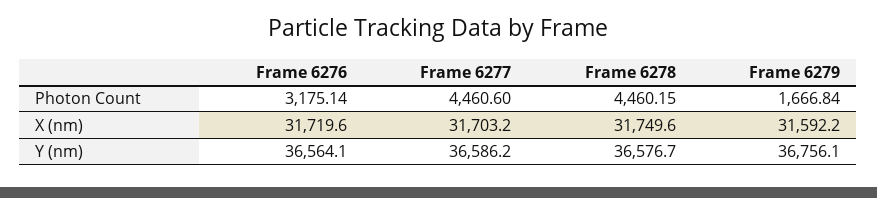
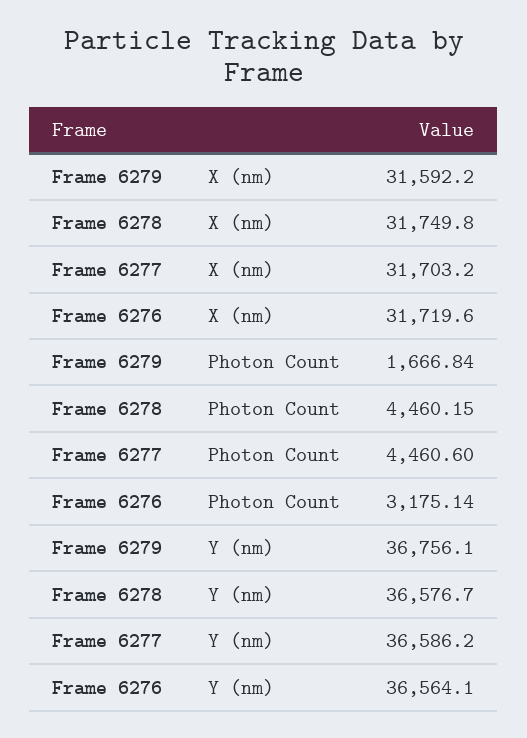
Frame 6278, X (nm): 31749.6 -> 31749.8

